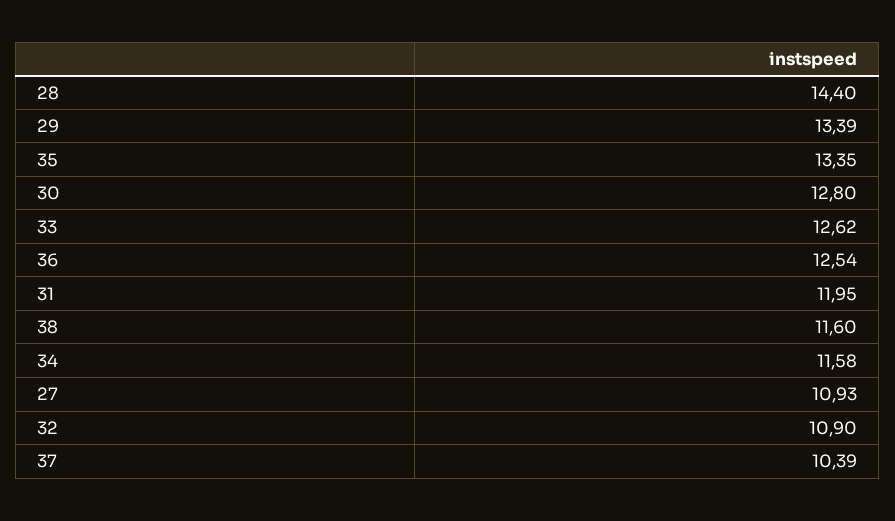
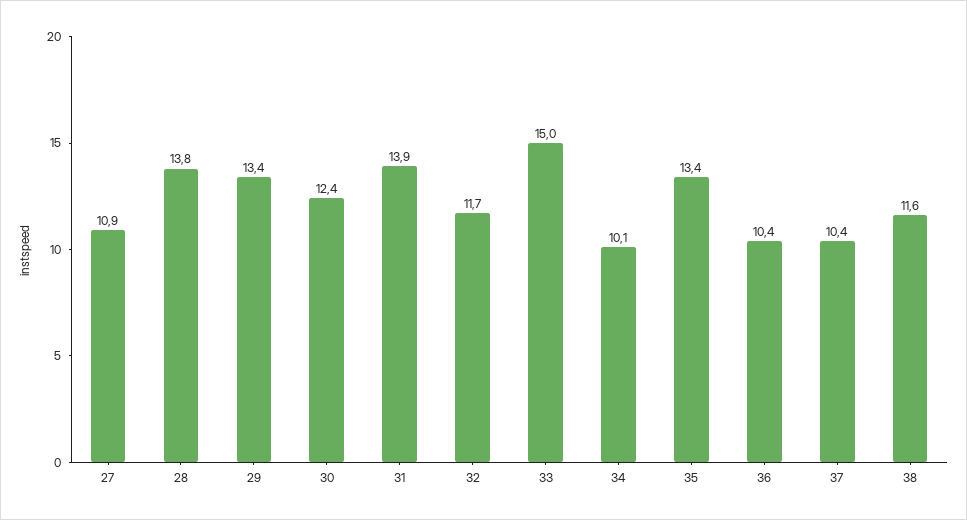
28: 14.4 -> 13.8
30: 12.8 -> 12.4
33: 12.62 -> 15
36: 12.54 -> 10.4
31: 11.95 -> 13.9
34: 11.58 -> 10.1
32: 10.9 -> 11.7

